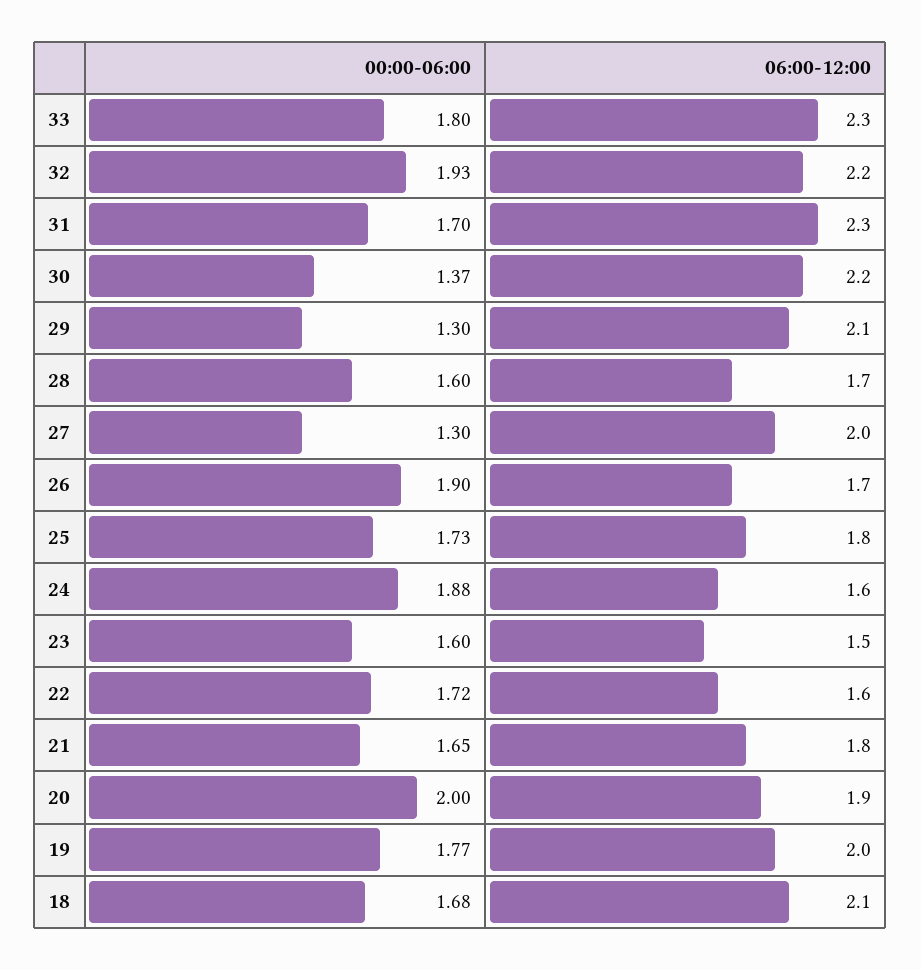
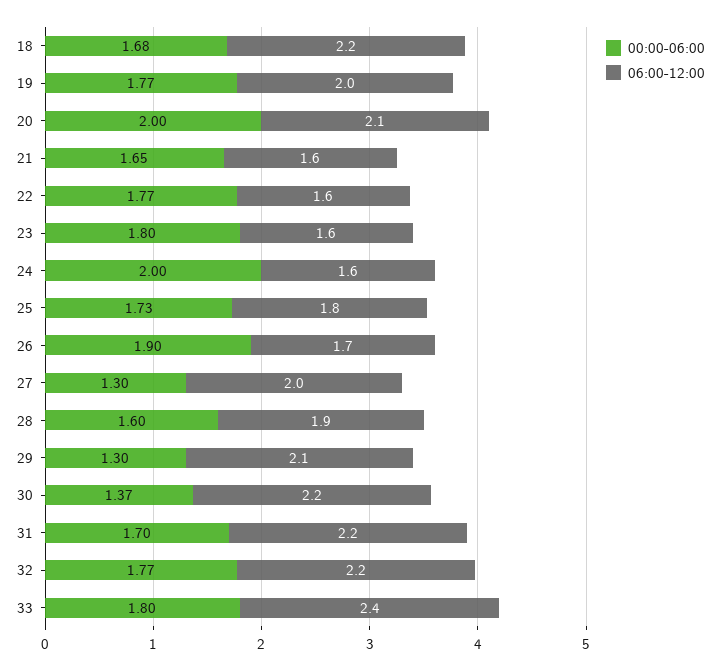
06:00-12:00, 33: 2.3 -> 2.4
00:00-06:00, 32: 1.93 -> 1.77
06:00-12:00, 31: 2.3 -> 2.2
06:00-12:00, 28: 1.7 -> 1.9
00:00-06:00, 24: 1.88 -> 2
00:00-06:00, 23: 1.6 -> 1.8
06:00-12:00, 23: 1.5 -> 1.6
00:00-06:00, 22: 1.72 -> 1.77
06:00-12:00, 21: 1.8 -> 1.6
06:00-12:00, 20: 1.9 -> 2.1
06:00-12:00, 18: 2.1 -> 2.2

